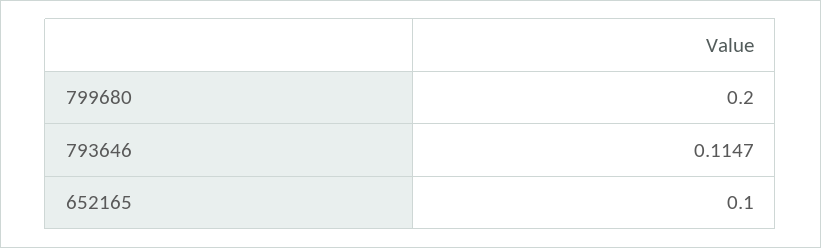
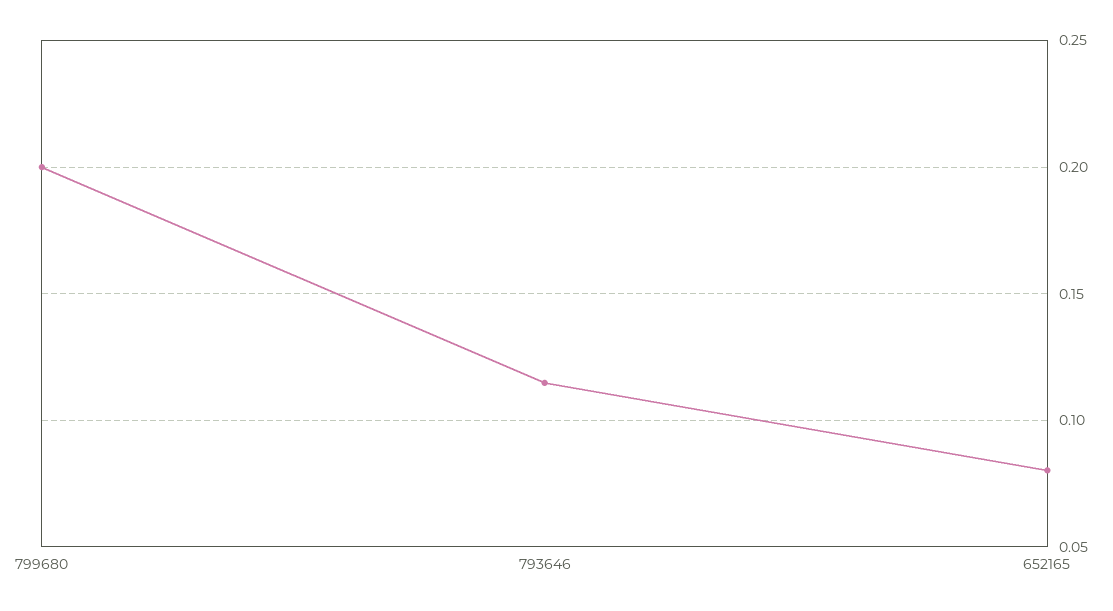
652165: 0.1 -> 0.08

